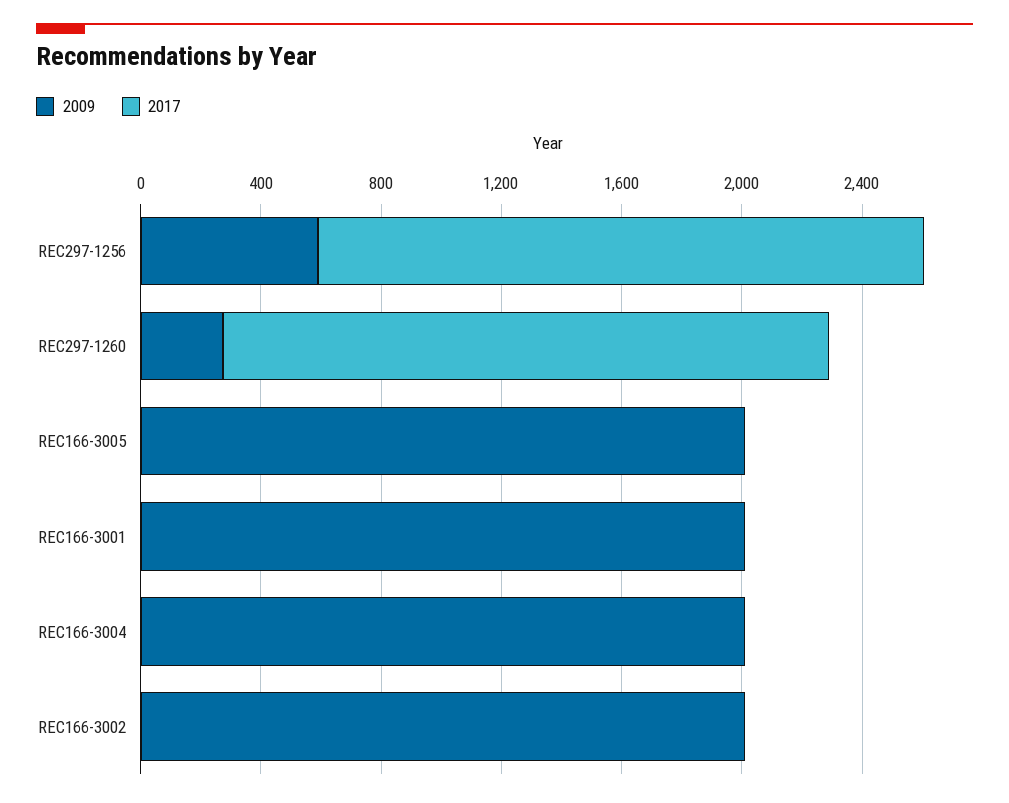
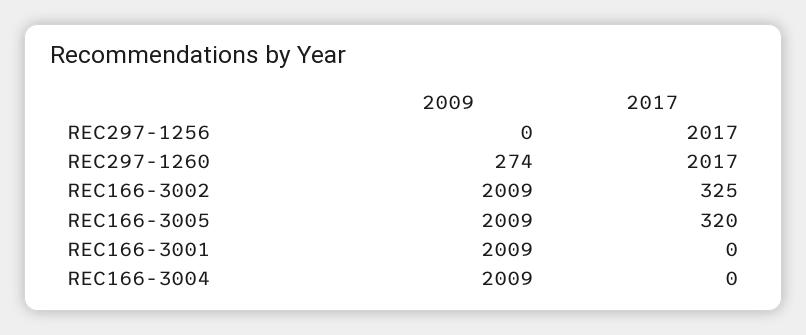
2009, REC297-1256: 600 -> 0
2017, REC166-3005: 0 -> 320
2017, REC166-3002: 0 -> 325

